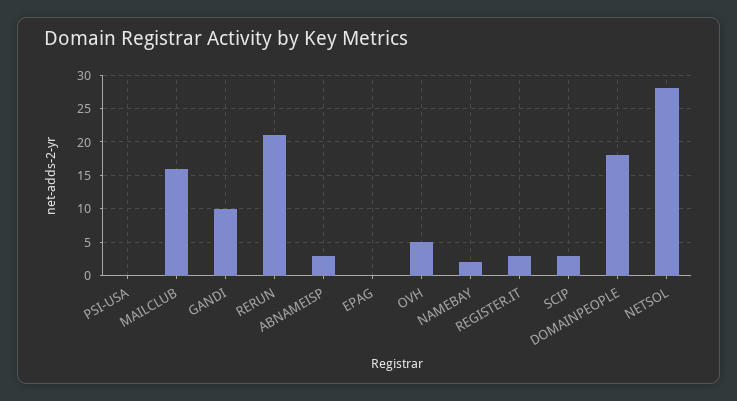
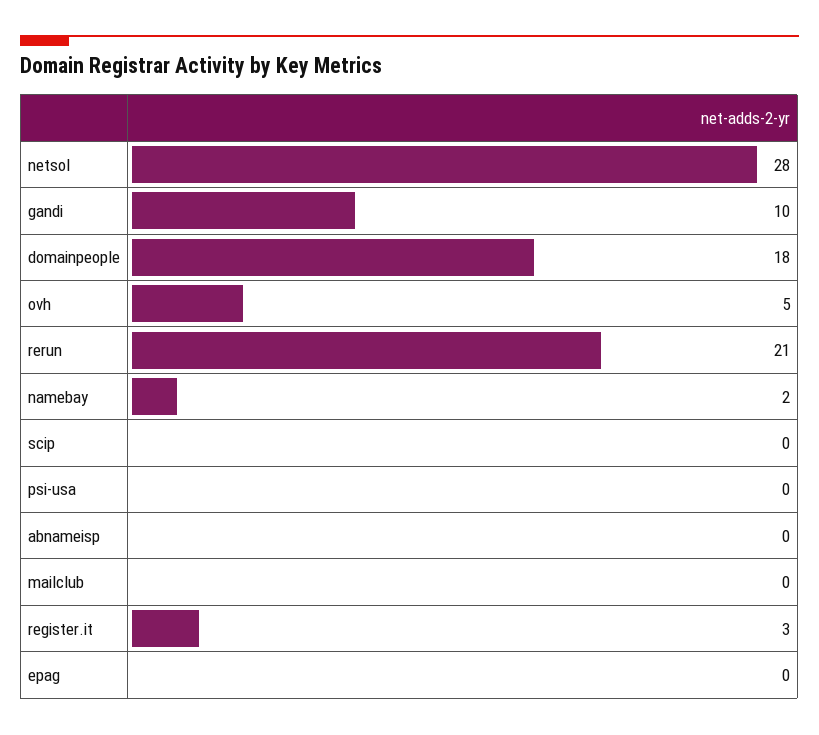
MAILCLUB: 16 -> 0
ABNAMEISP: 3 -> 0
SCIP: 3 -> 0

